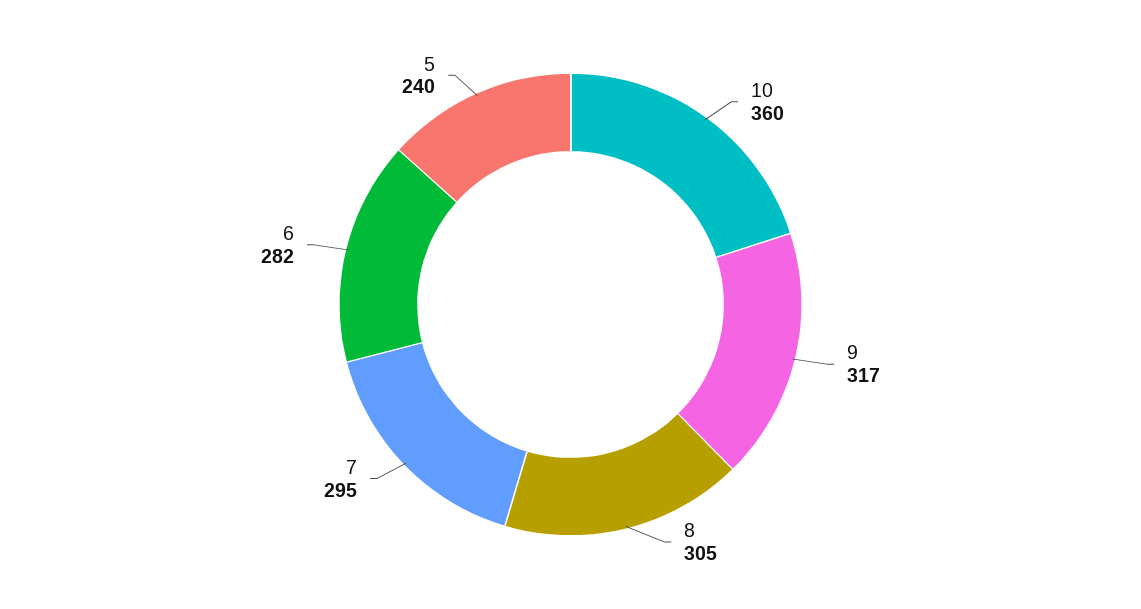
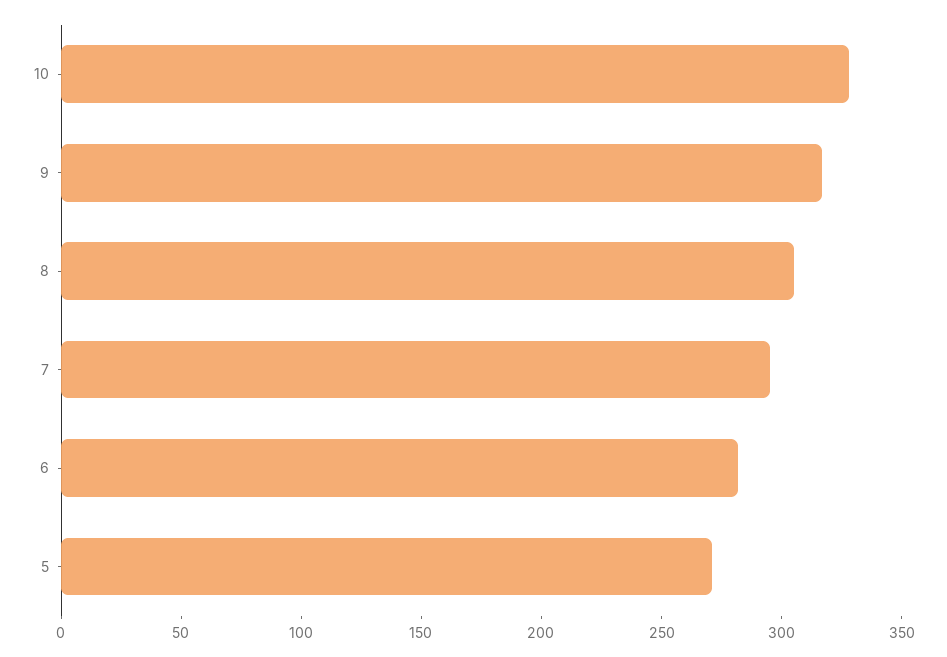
10: 360 -> 330
5: 240 -> 270

